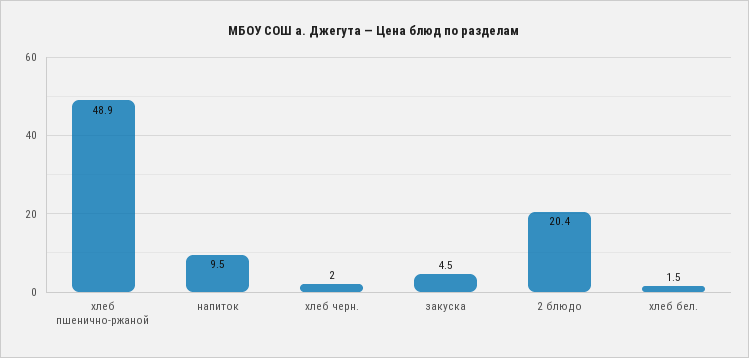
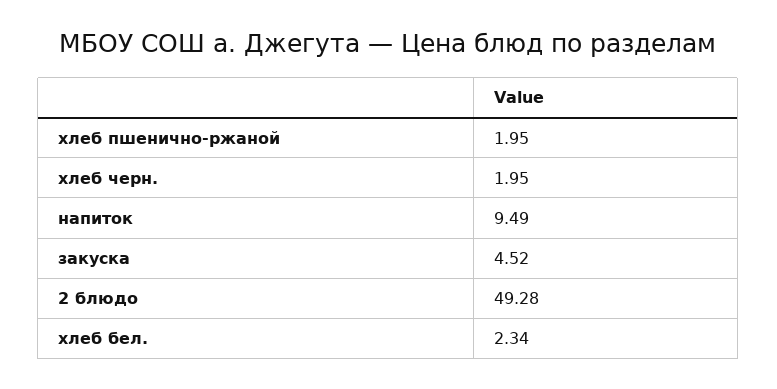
хлеб пшенично-ржаной: 48.9 -> 1.95
2 блюдо: 20.4 -> 49.28
хлеб бел.: 1.5 -> 2.34

